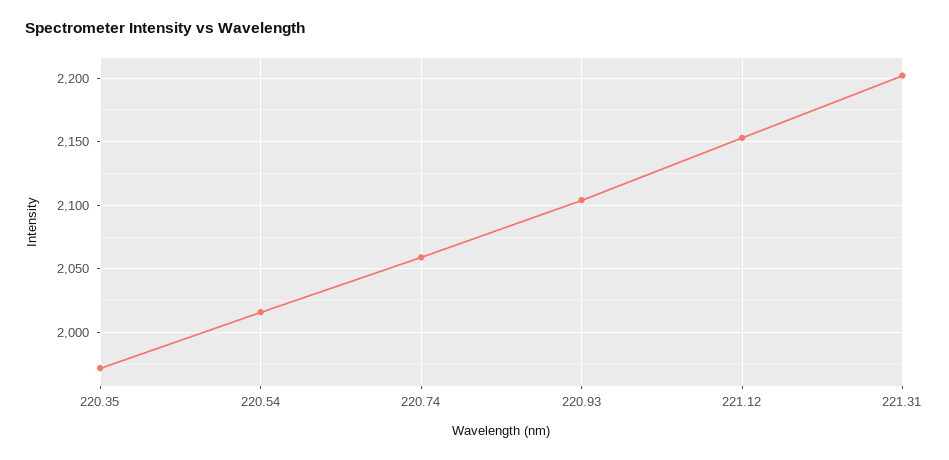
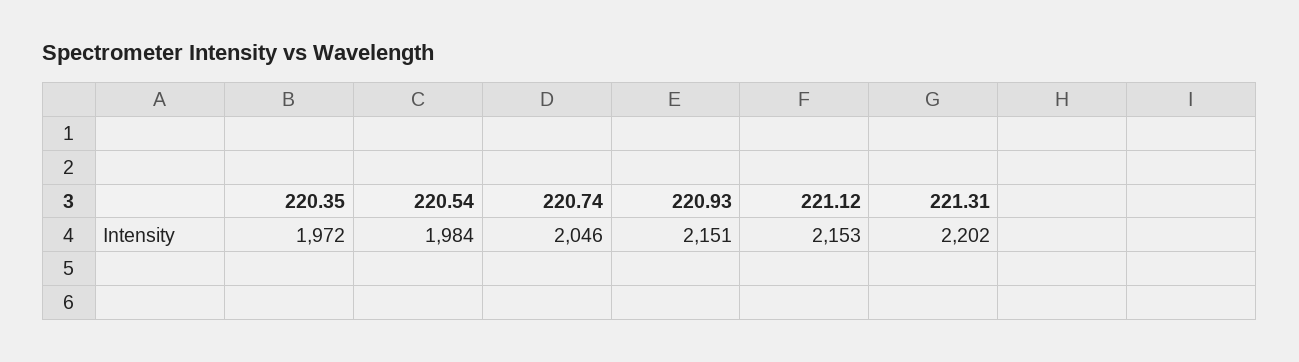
220.54: 2015 -> 1984
220.74: 2060 -> 2046
220.93: 2105 -> 2151

